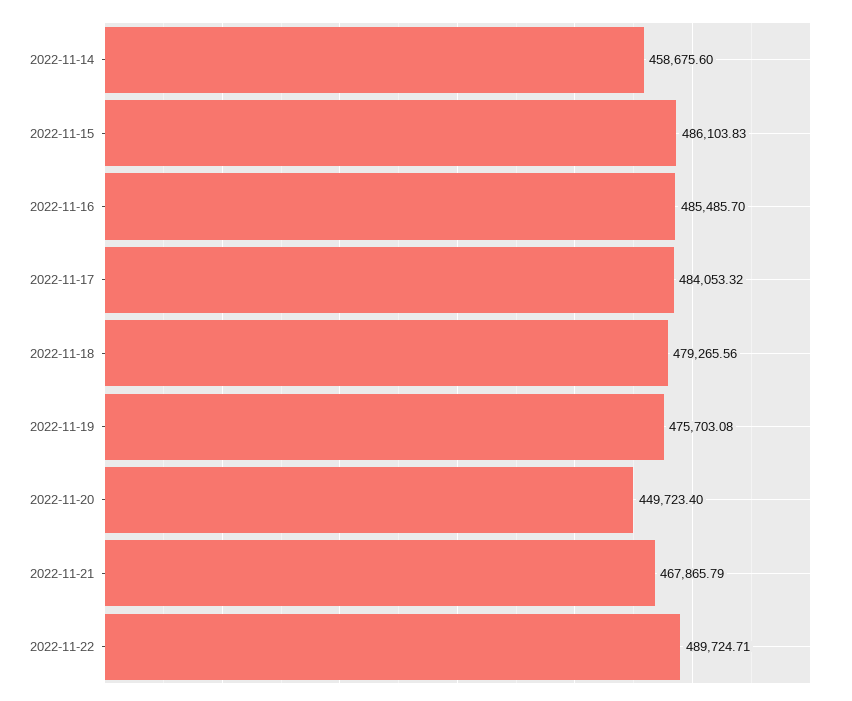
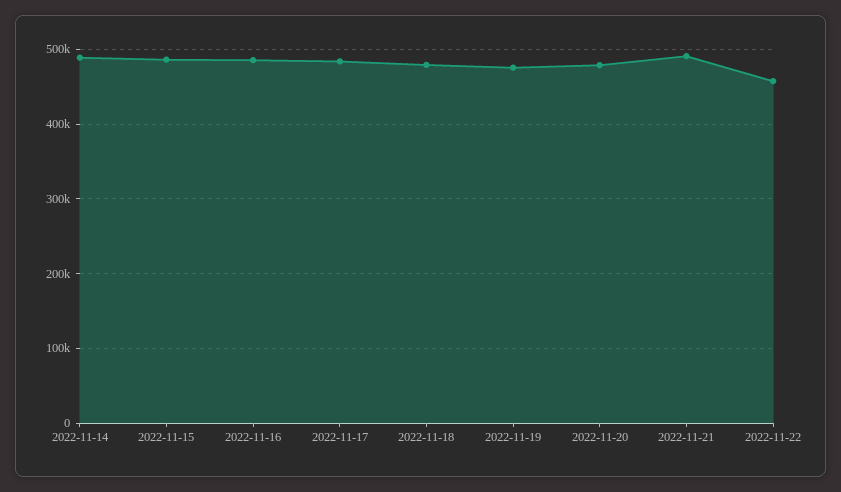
2022-11-14: 458675.6 -> 490000
2022-11-20: 449723.4 -> 480000
2022-11-21: 467865.79 -> 490000
2022-11-22: 489724.71 -> 460000

